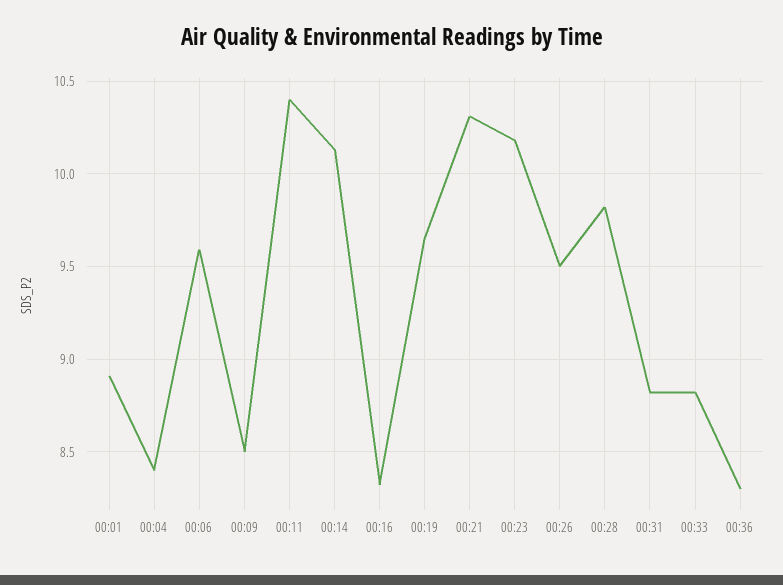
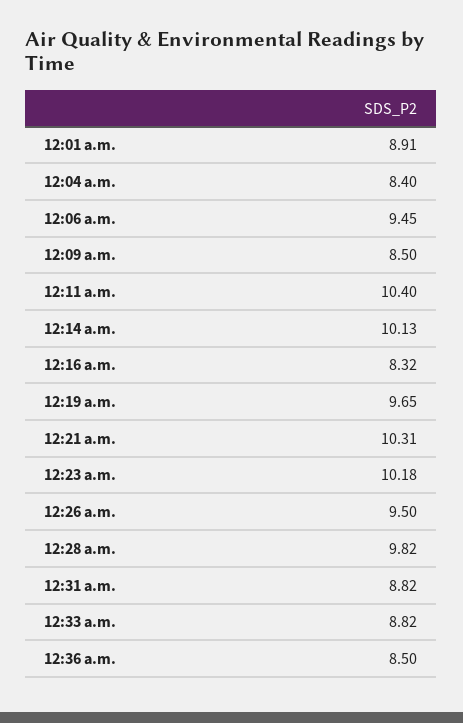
00:06: 9.6 -> 9.45
00:36: 8.3 -> 8.5

